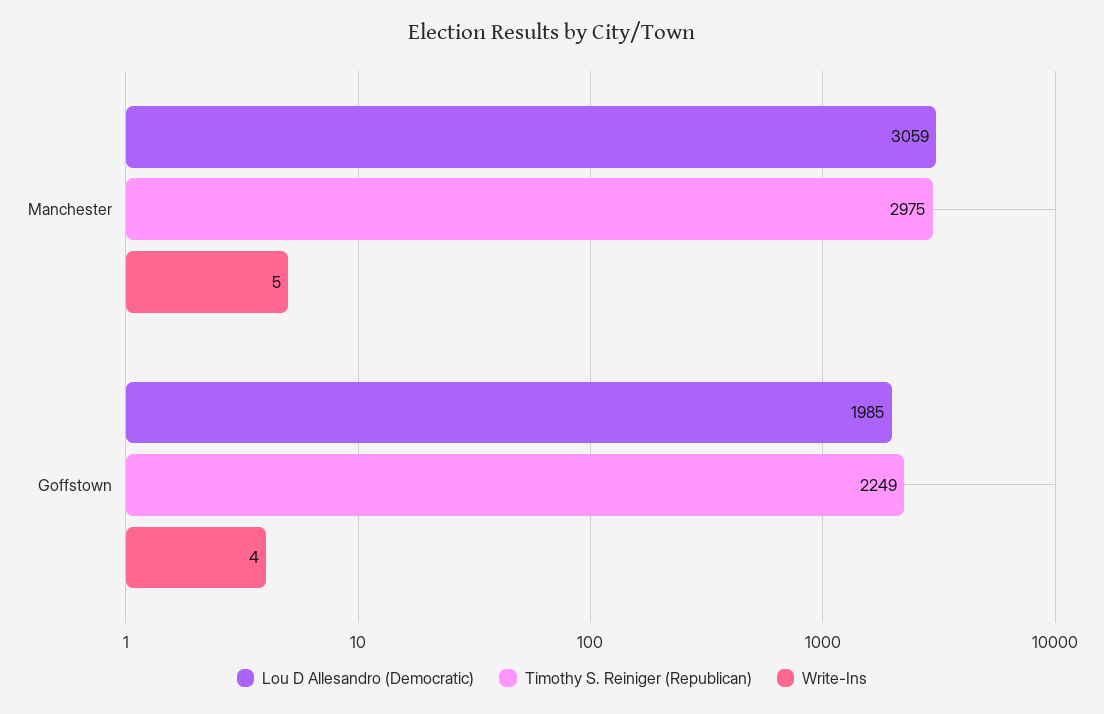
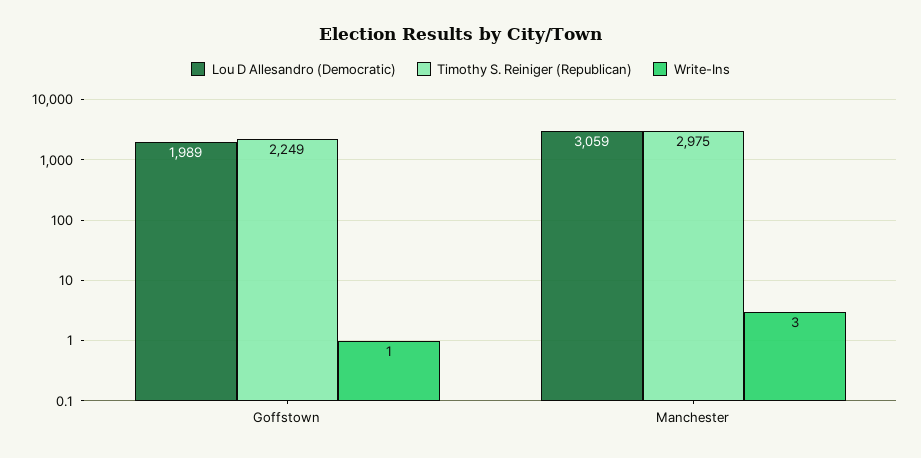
Write-Ins, Manchester: 5 -> 3
Lou D Allesandro (Democratic), Goffstown: 1985 -> 1989
Write-Ins, Goffstown: 4 -> 1

